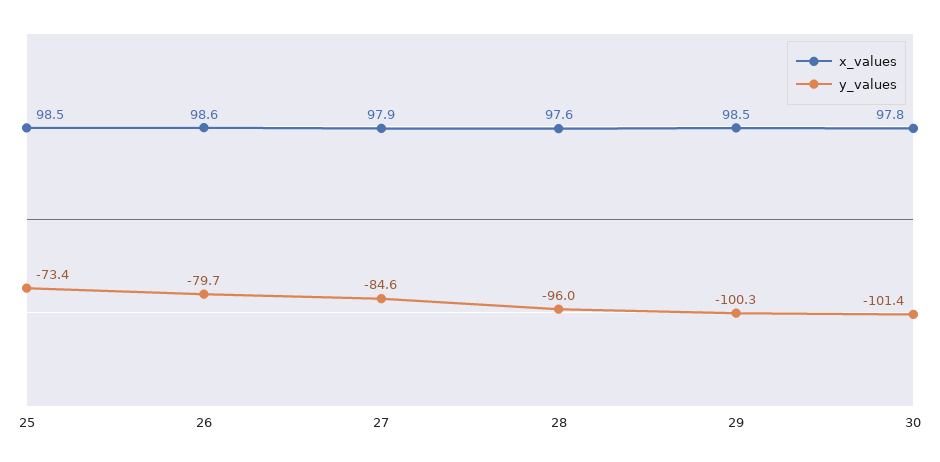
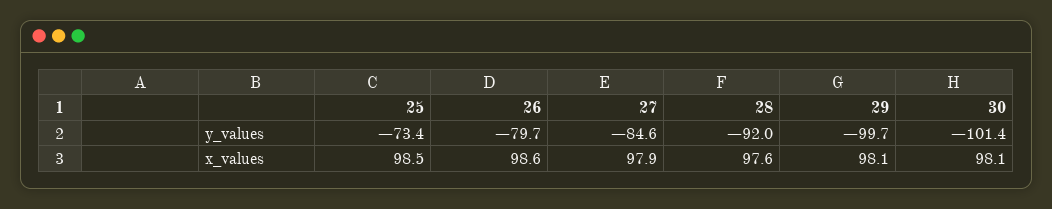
y_values, 28: -96 -> -92
x_values, 29: 98.5 -> 98.1
y_values, 29: -100.3 -> -99.7
x_values, 30: 97.8 -> 98.1

